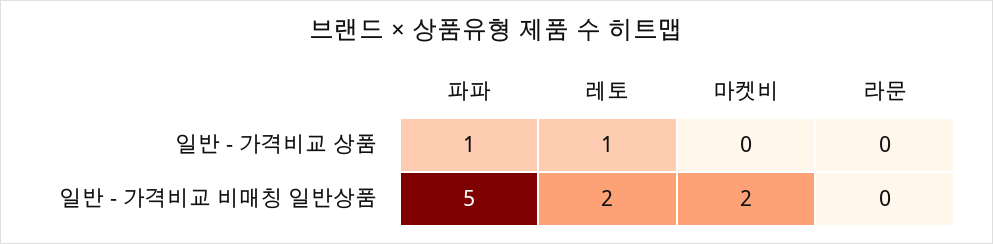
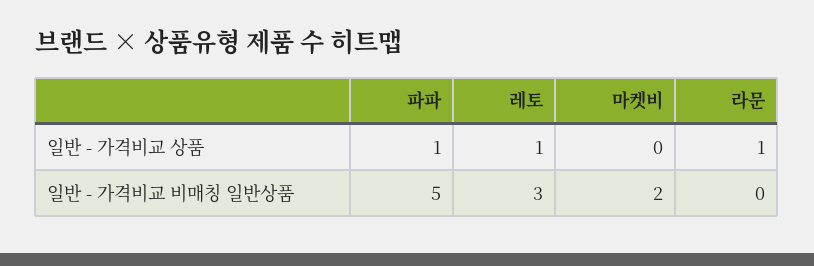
라문, 일반 - 가격비교 상품: 0 -> 1
레토, 일반 - 가격비교 비매칭 일반상품: 2 -> 3

